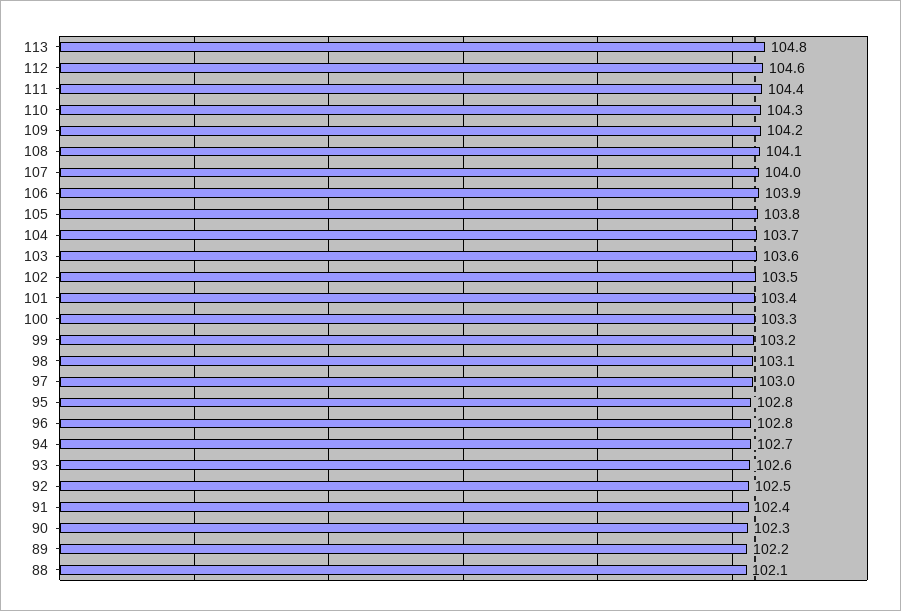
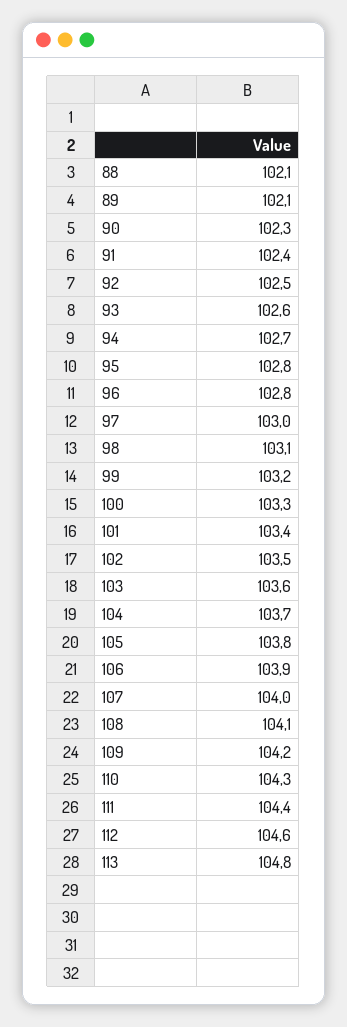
89: 102.2 -> 102.1

